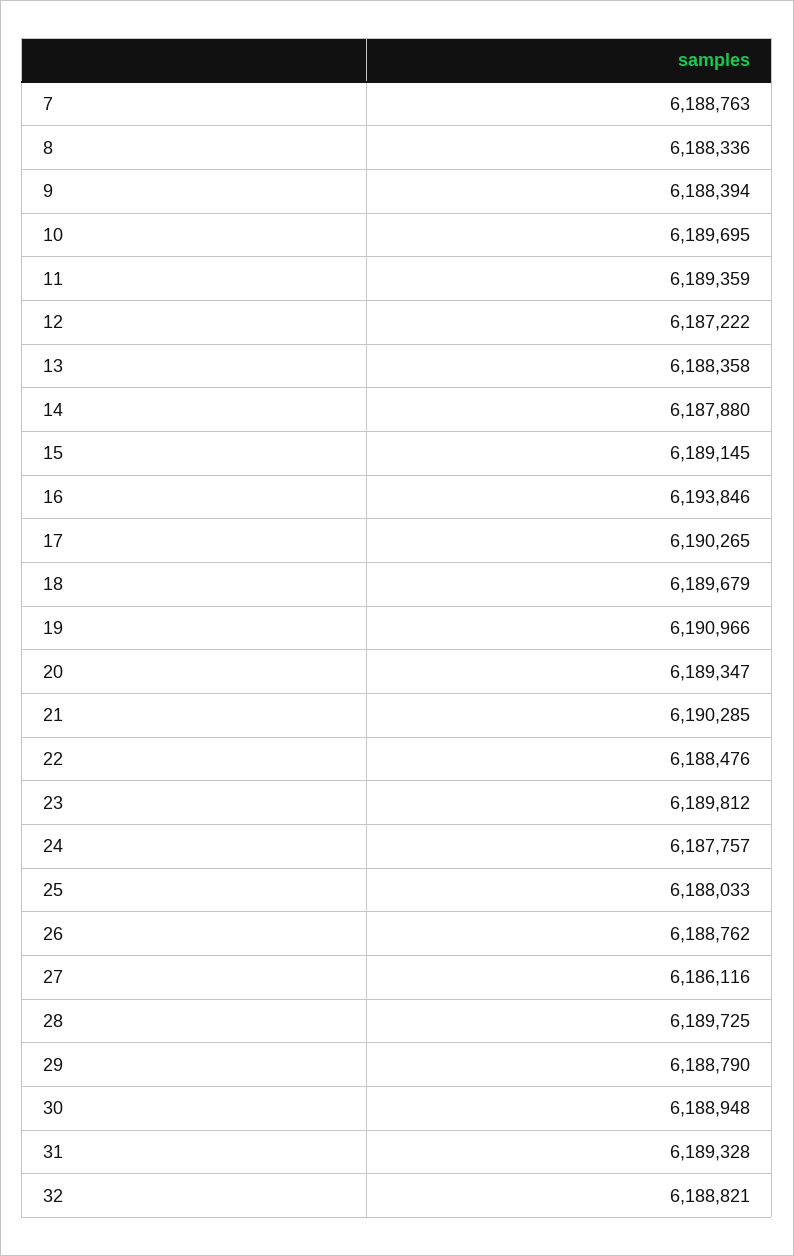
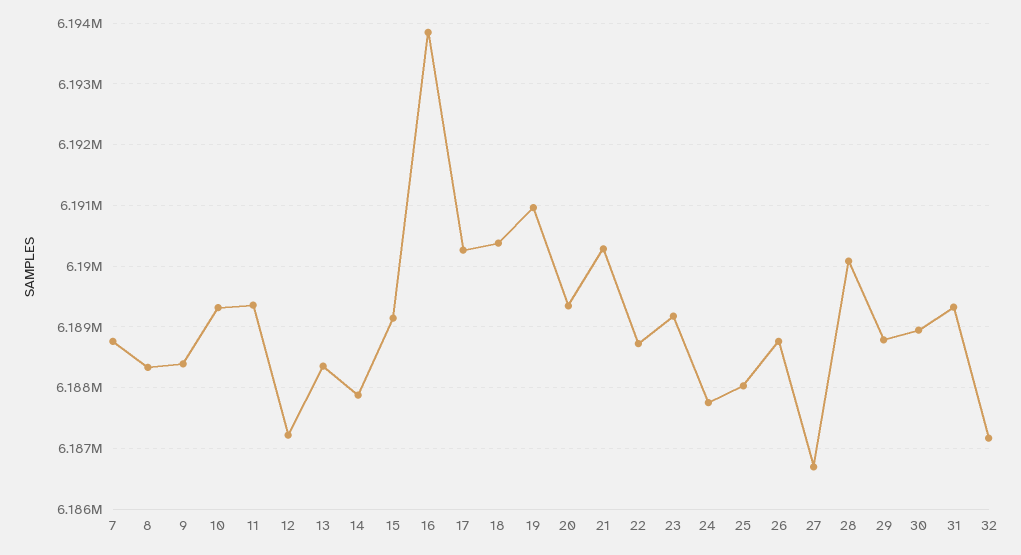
10: 6189695 -> 6189300
18: 6189679 -> 6190400
22: 6188476 -> 6188700
23: 6189812 -> 6189200
27: 6186116 -> 6186700
28: 6189725 -> 6190100
32: 6188821 -> 6187200

